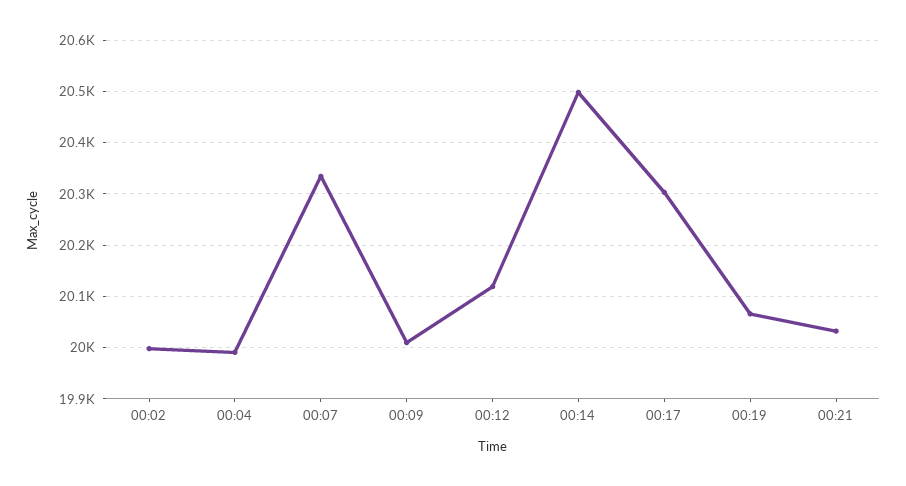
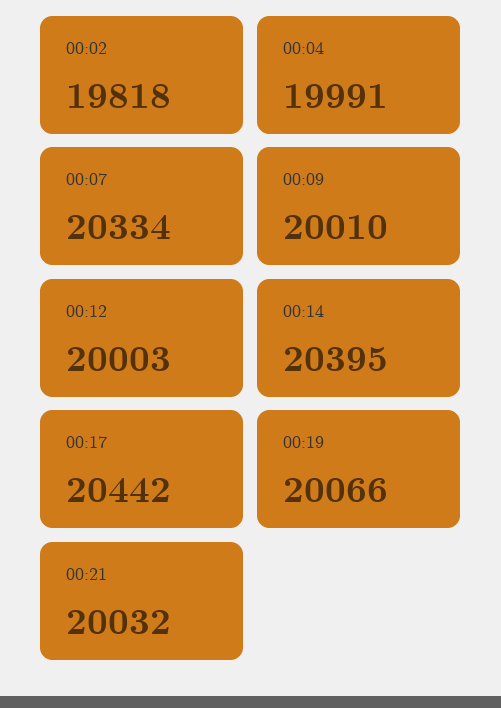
00:02: 20000 -> 19818
00:12: 20120 -> 20003
00:14: 20500 -> 20395
00:17: 20300 -> 20442

